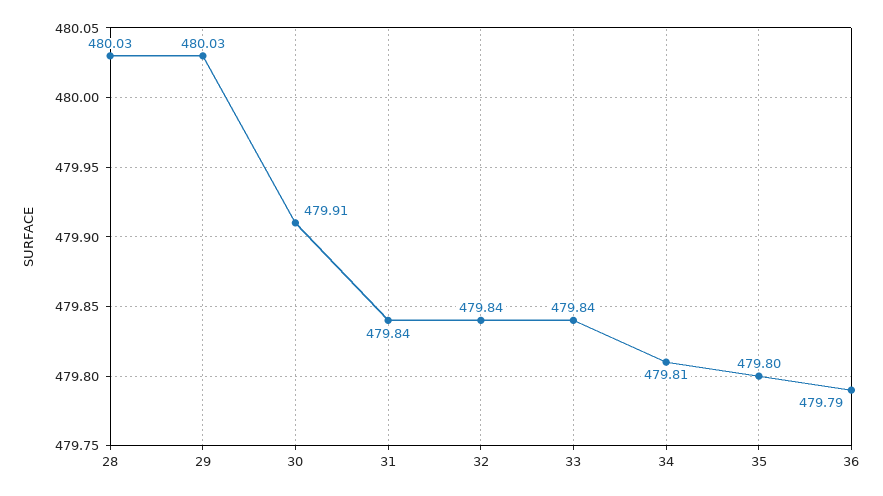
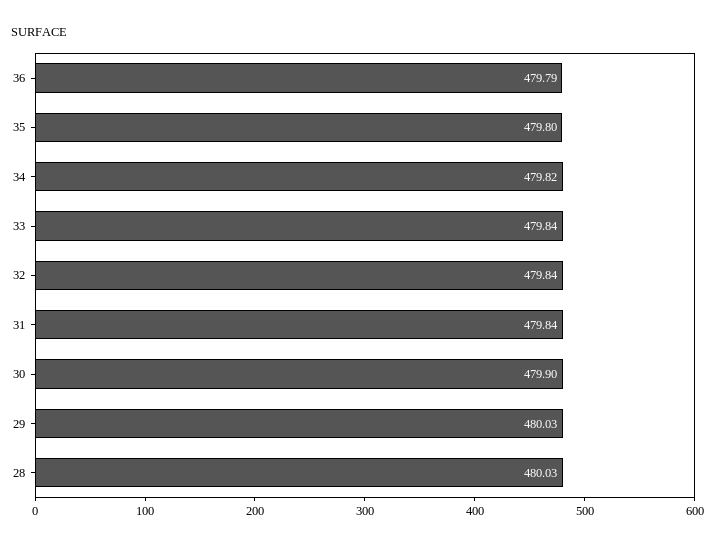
30: 479.91 -> 479.9
34: 479.81 -> 479.82

